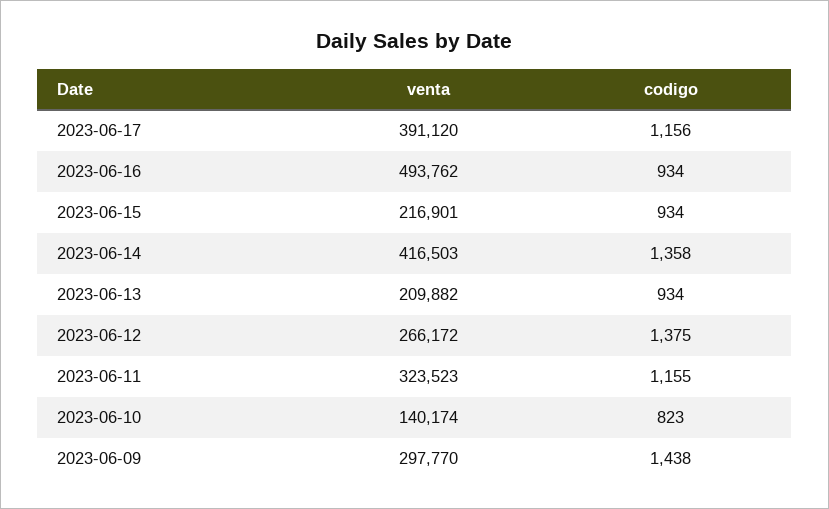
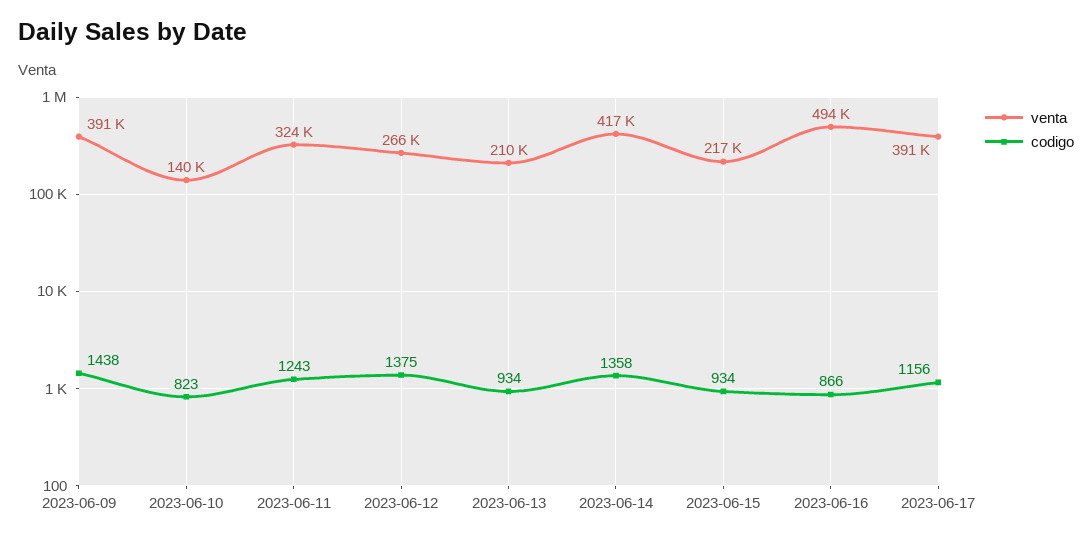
codigo, 2023-06-16: 934 -> 866
codigo, 2023-06-11: 1155 -> 1243
venta, 2023-06-09: 297770 -> 391000

